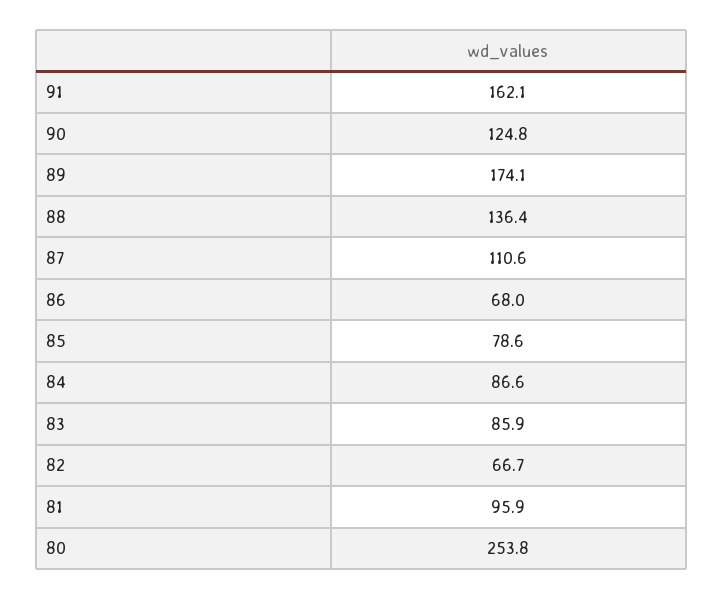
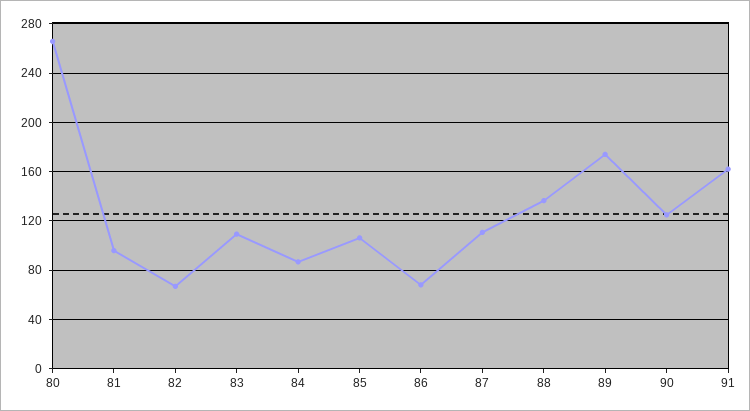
85: 78.6 -> 105
83: 85.9 -> 110
80: 253.8 -> 265

